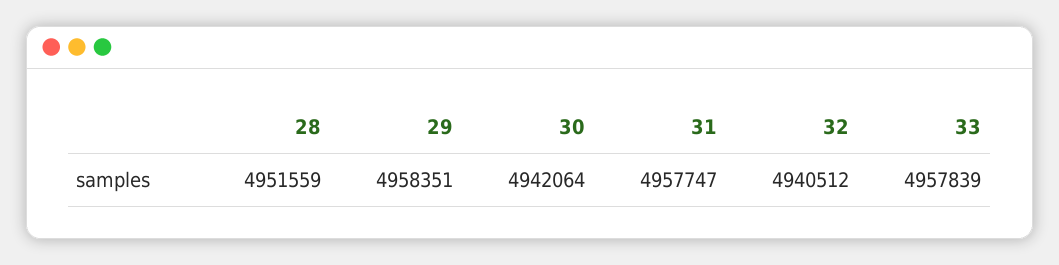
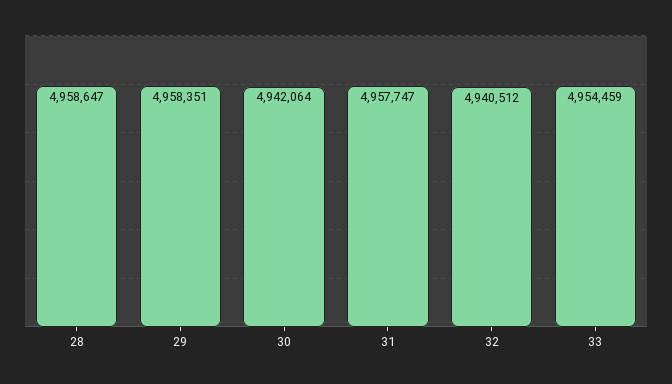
28: 4951559 -> 4958647
33: 4957839 -> 4954459

